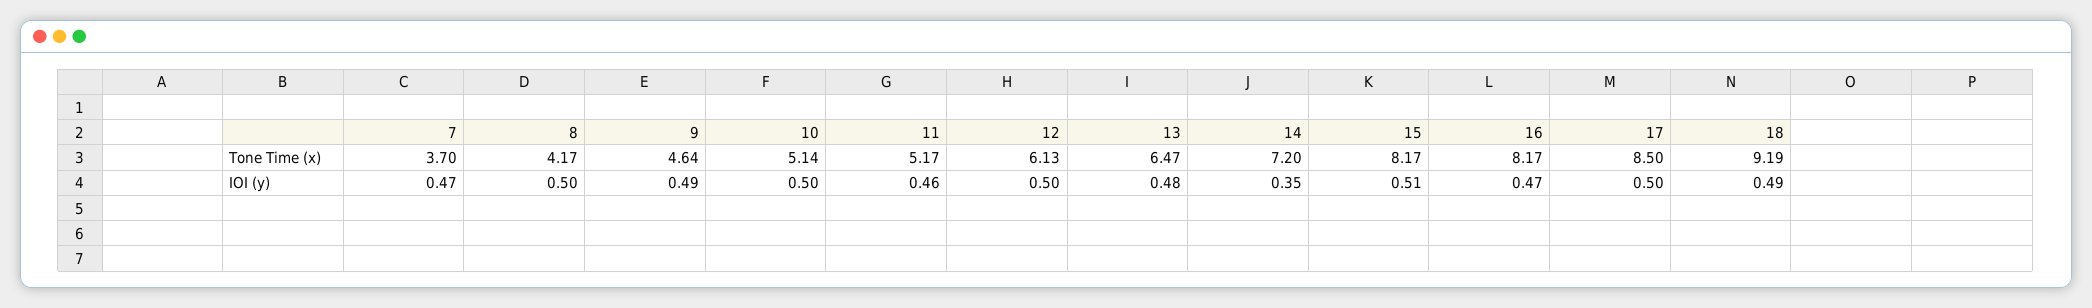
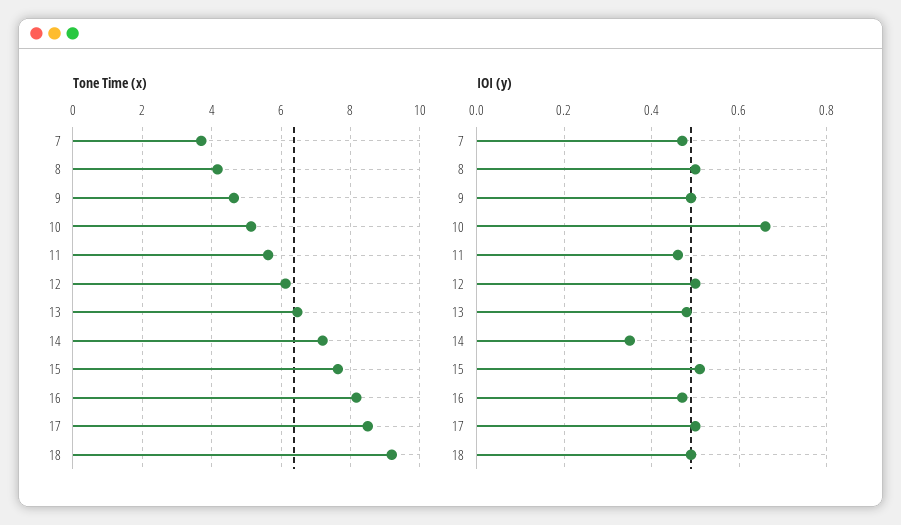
Tone Time (x), 11: 5.17 -> 5.6
Tone Time (x), 15: 8.17 -> 7.6
IOI (y), 10: 0.5 -> 0.65

